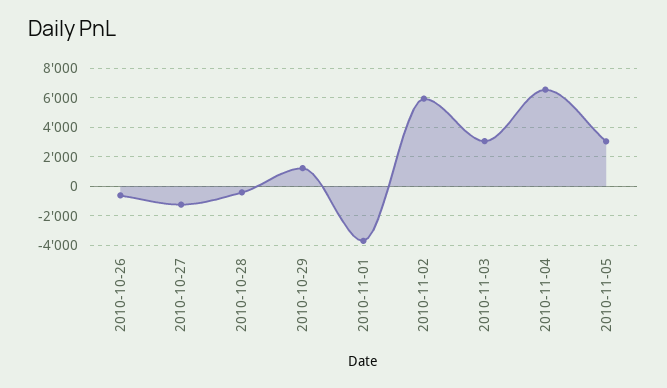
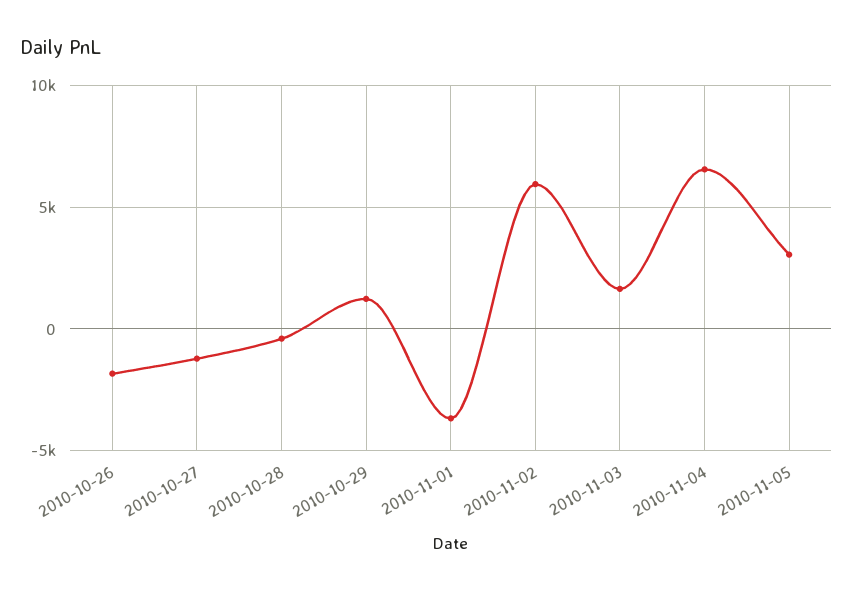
2010-10-26: -500 -> -2000
2010-11-03: 3000 -> 1500

